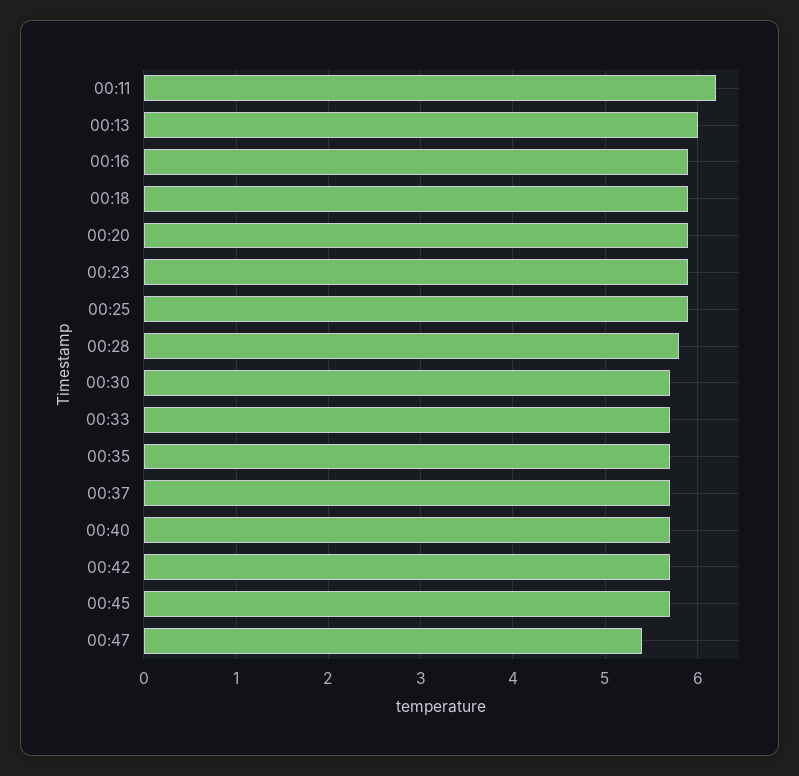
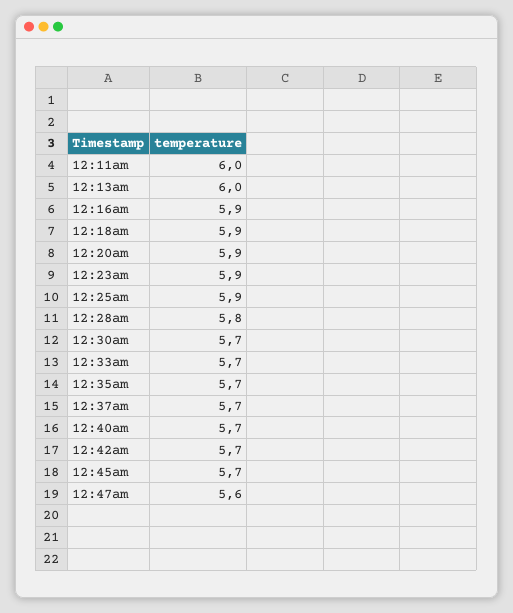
00:11: 6.2 -> 6
00:47: 5.4 -> 5.6

